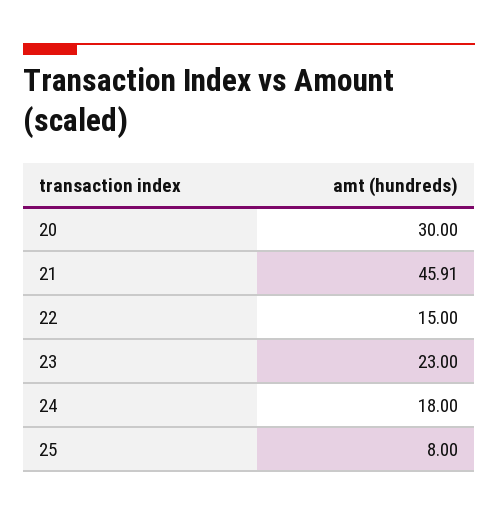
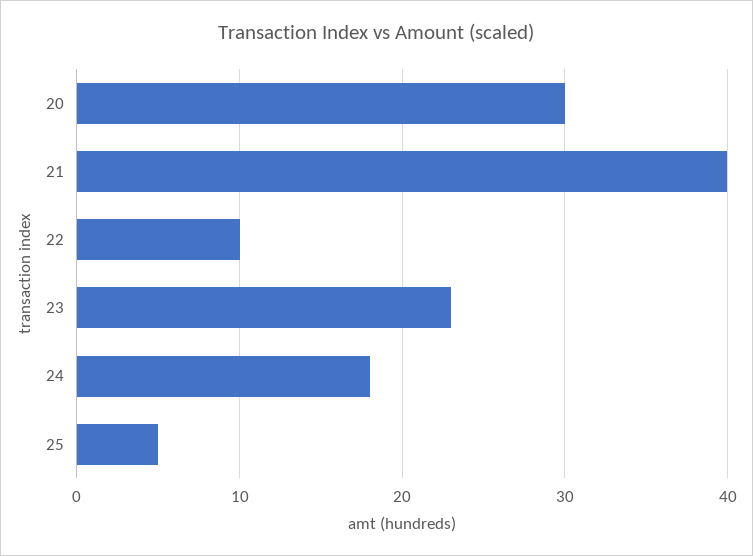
21: 45.91 -> 40
22: 15 -> 10
25: 8 -> 5

